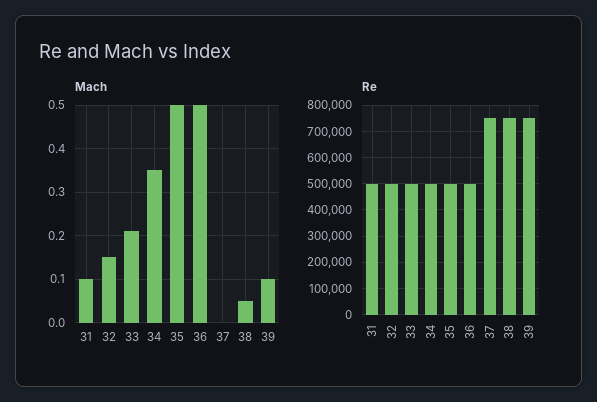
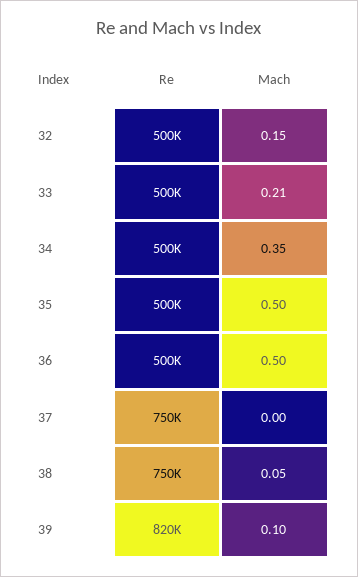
Mach, 31: 0.1 -> none
Re, 31: 500000 -> none
Re, 39: 750000 -> 820000

